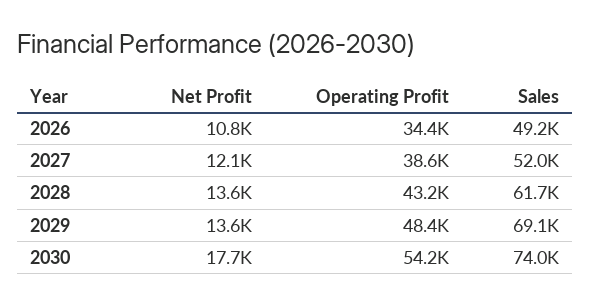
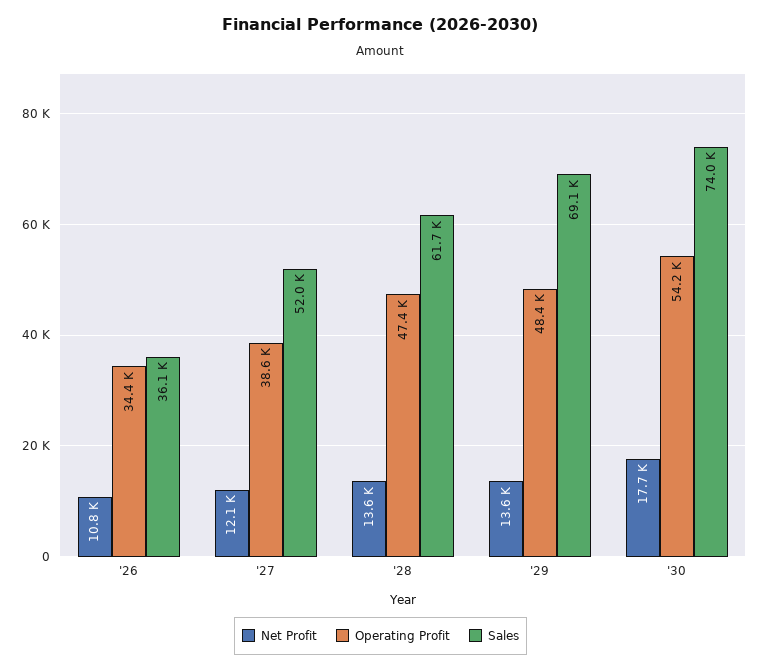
Sales, 2026: 49200 -> 36100
Operating Profit, 2028: 43200 -> 47400

